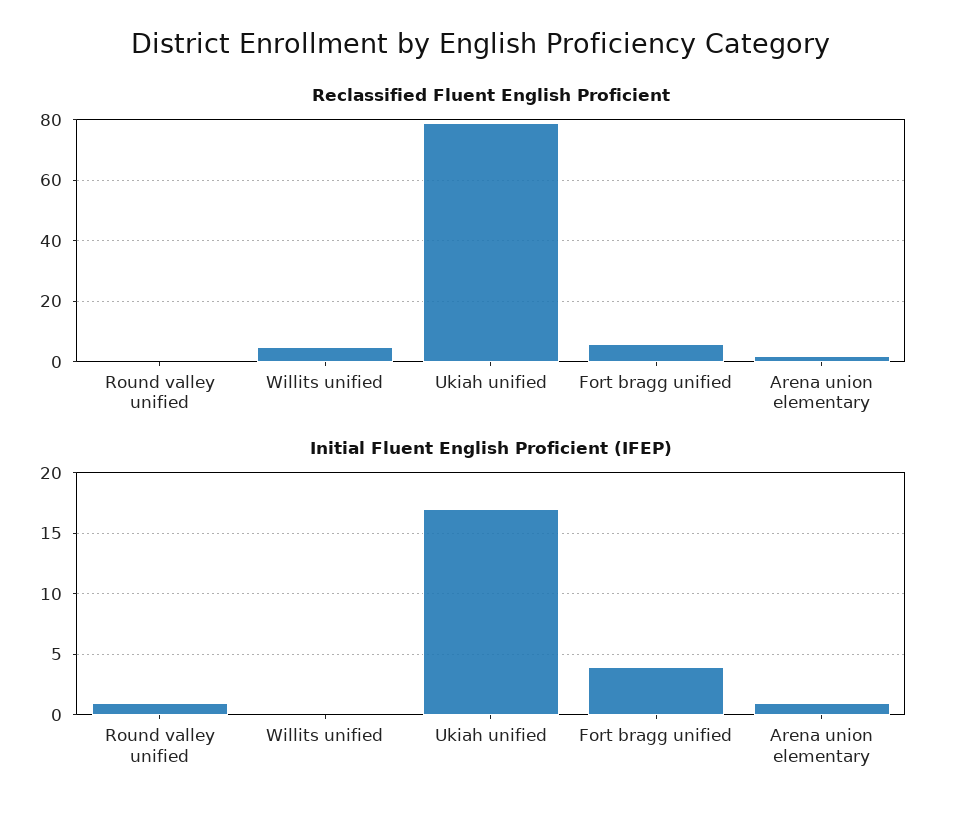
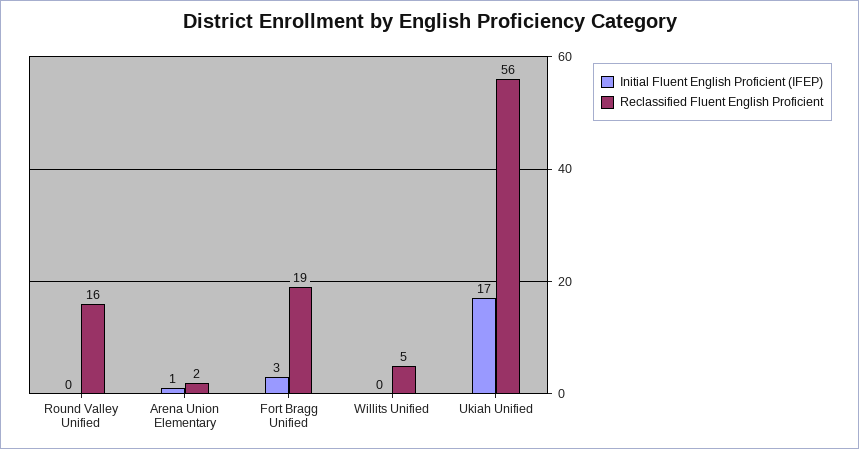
Reclassified Fluent English Proficient, Round valley unified: 0 -> 16
Reclassified Fluent English Proficient, Ukiah unified: 80 -> 56
Reclassified Fluent English Proficient, Fort bragg unified: 5 -> 19
Initial Fluent English Proficient (IFEP), Round valley unified: 1 -> 0
Initial Fluent English Proficient (IFEP), Fort bragg unified: 4 -> 3

